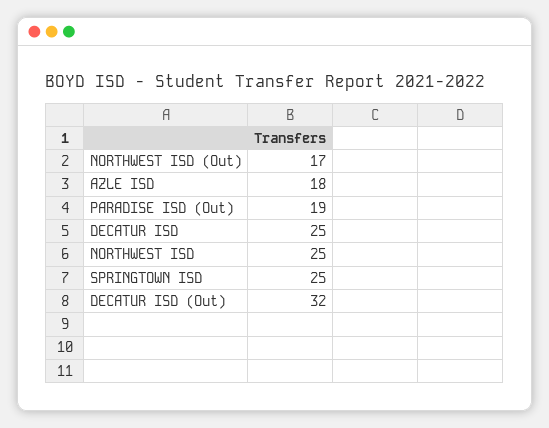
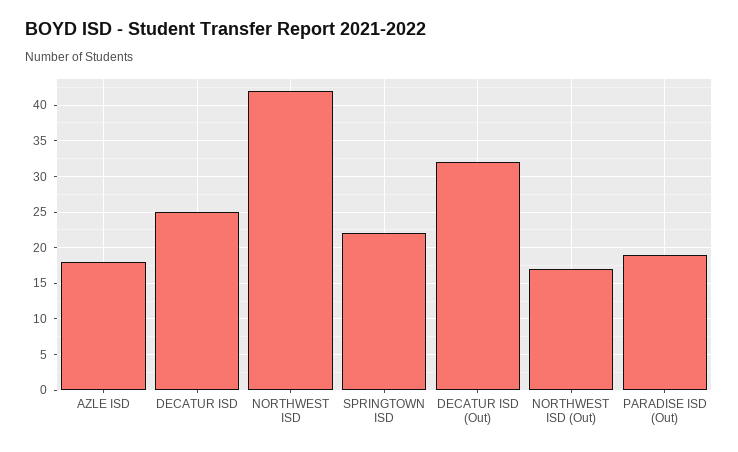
NORTHWEST ISD: 25 -> 42
SPRINGTOWN ISD: 25 -> 22

